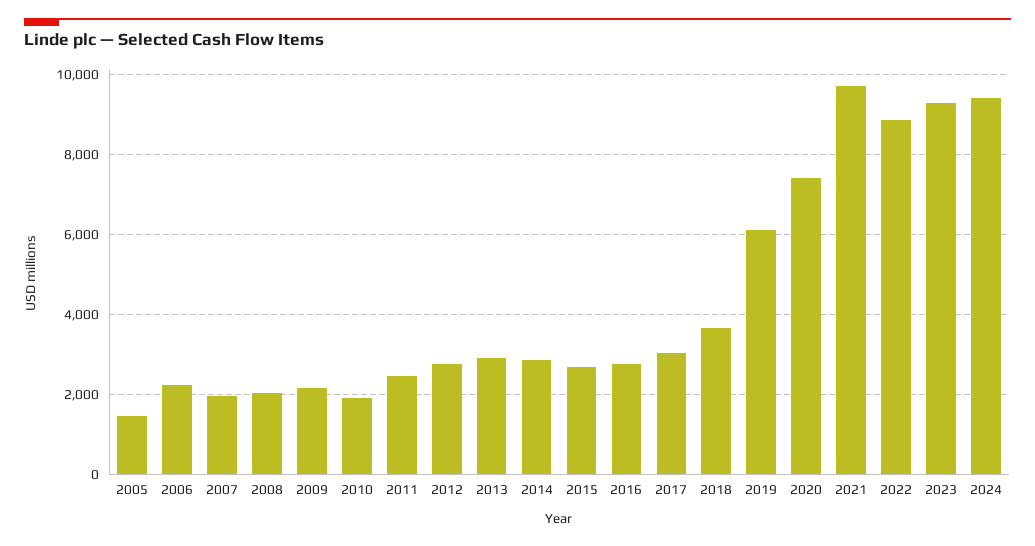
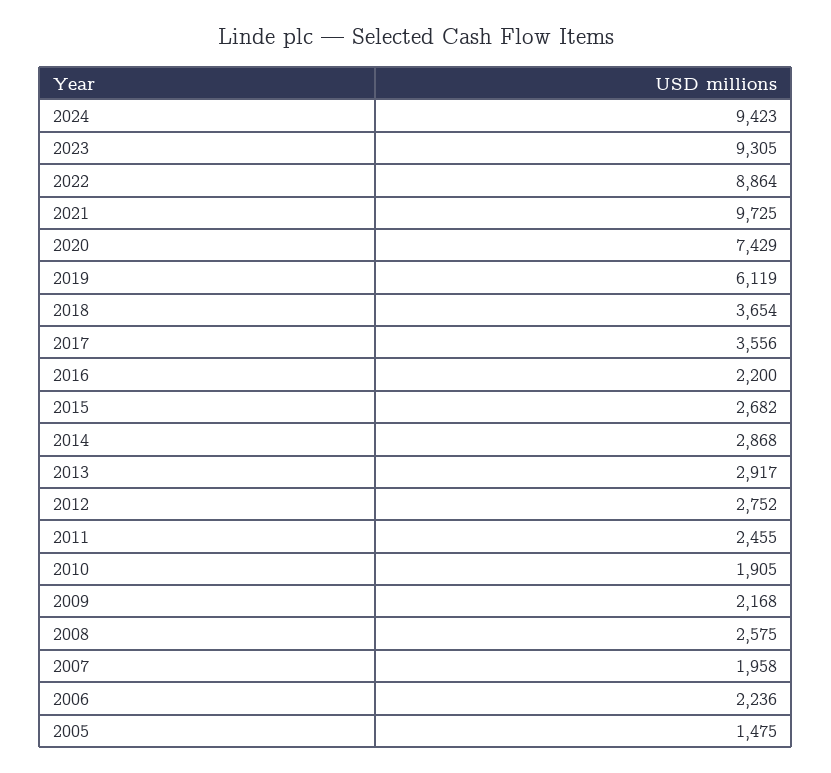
2008: 2000 -> 2575
2016: 2800 -> 2200
2017: 3000 -> 3556

